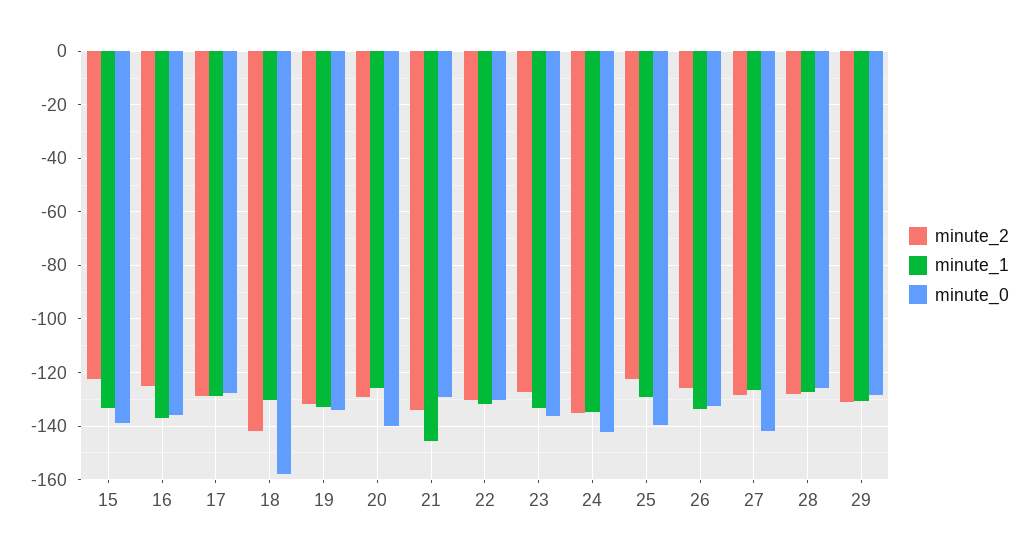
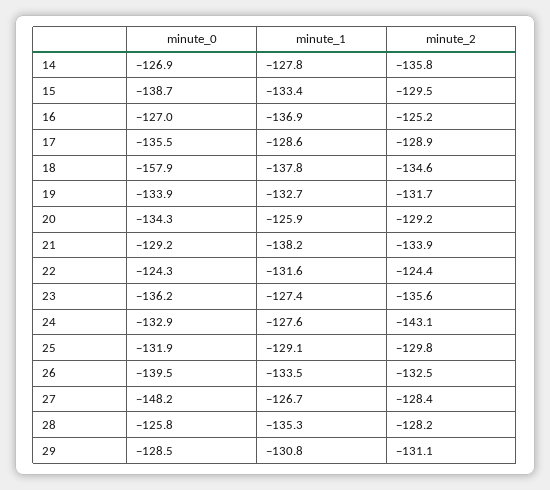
minute_2, 15: -122.5 -> -129.5
minute_0, 16: -135 -> -127
minute_0, 17: -127.5 -> -135.5
minute_2, 18: -142.5 -> -134.6
minute_1, 18: -130 -> -137.8
minute_0, 20: -140 -> -134.3
minute_1, 21: -145 -> -138.2
minute_2, 22: -130 -> -124.4
minute_0, 22: -130 -> -124.3
minute_2, 23: -127.5 -> -135.6
minute_1, 23: -132.5 -> -127.4
minute_2, 24: -135 -> -143.1
minute_1, 24: -135 -> -127.6
minute_0, 24: -142.5 -> -132.9
minute_2, 25: -122.5 -> -129.8
minute_0, 25: -140 -> -131.9
minute_2, 26: -125 -> -132.5
minute_0, 26: -132.5 -> -139.5
minute_0, 27: -142.5 -> -148.2
minute_1, 28: -127.5 -> -135.3
minute_0, 14: none -> -126.9
minute_1, 14: none -> -127.8
minute_2, 14: none -> -135.8

